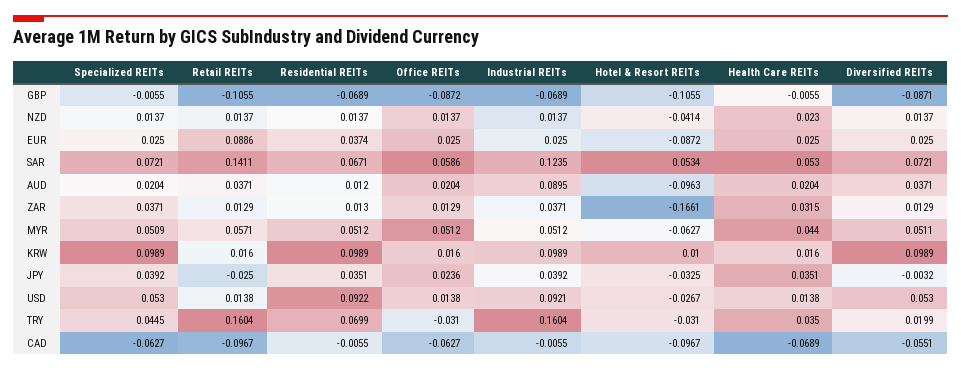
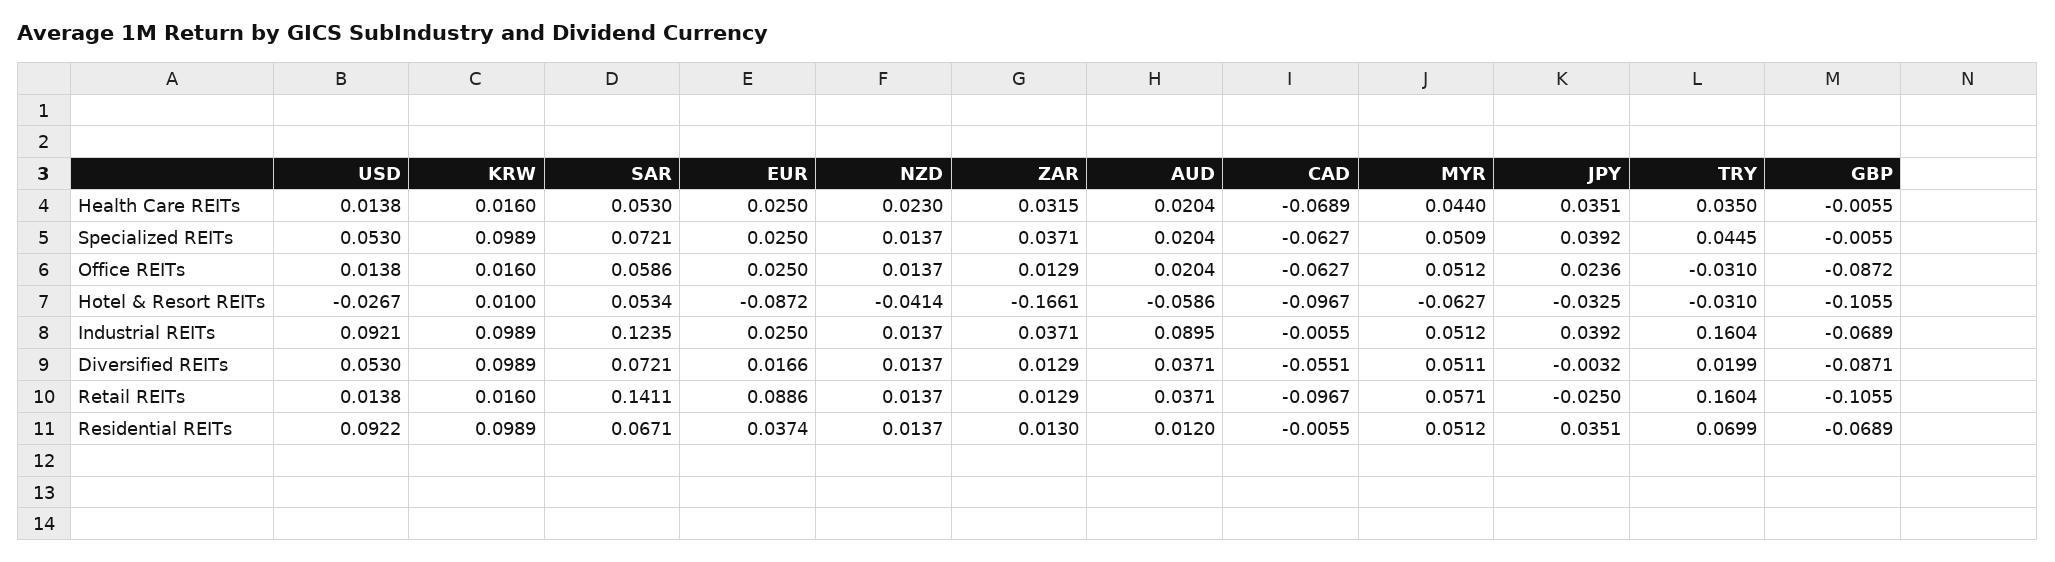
Diversified REITs, EUR: 0.025 -> 0.0166
Hotel & Resort REITs, AUD: -0.0963 -> -0.0586

